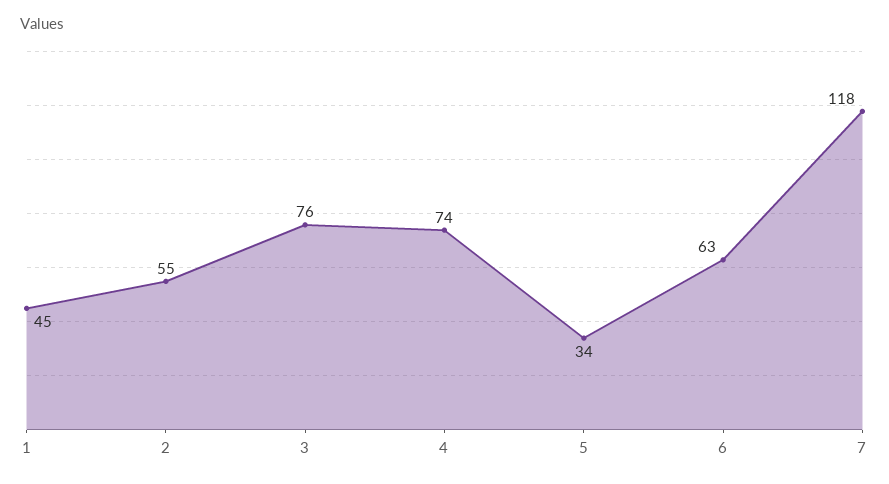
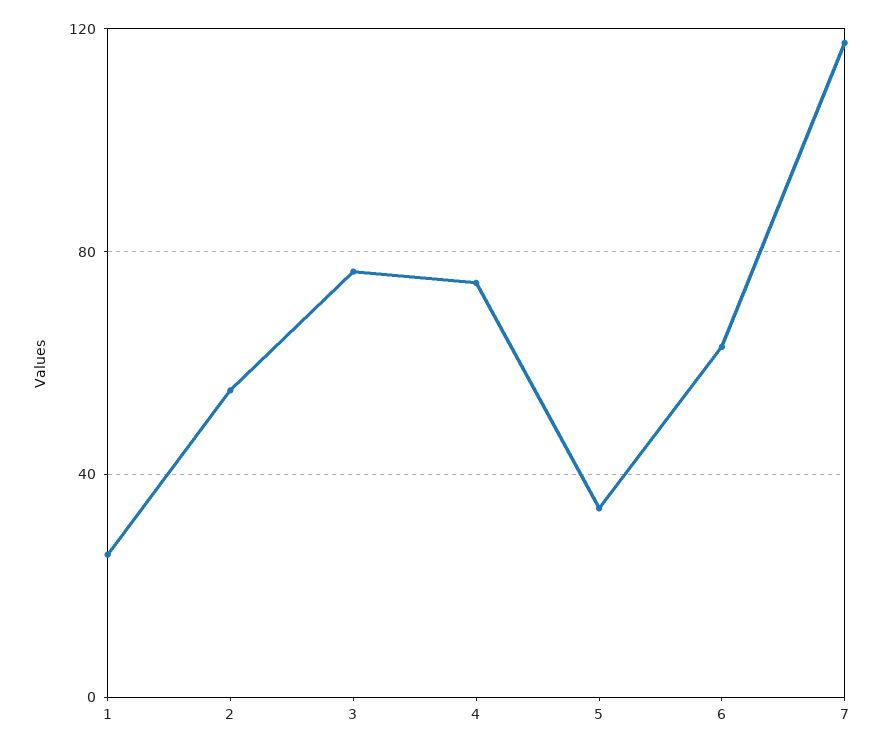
1: 45 -> 25

